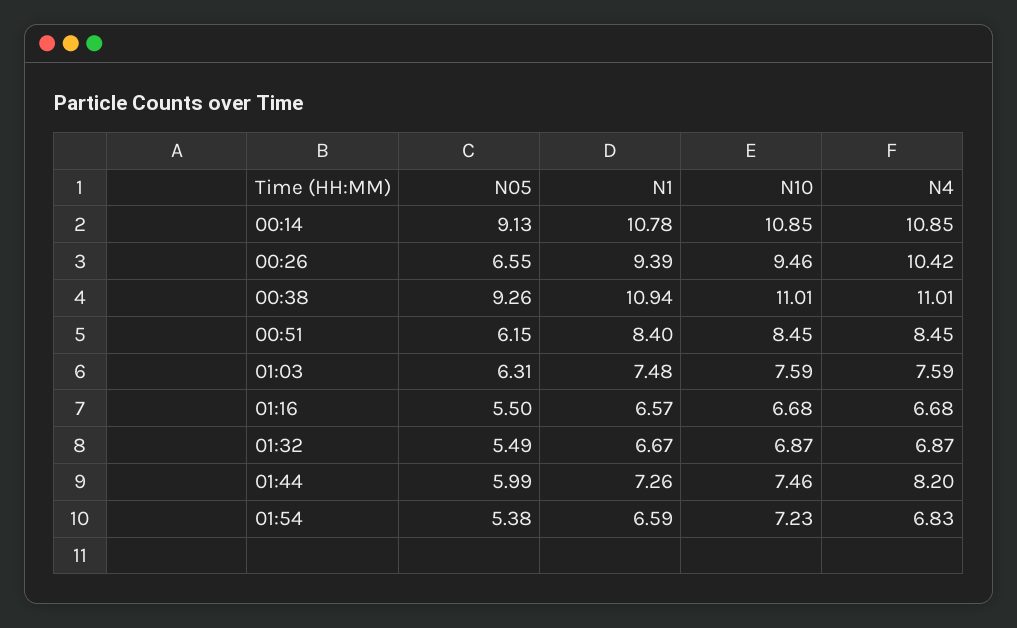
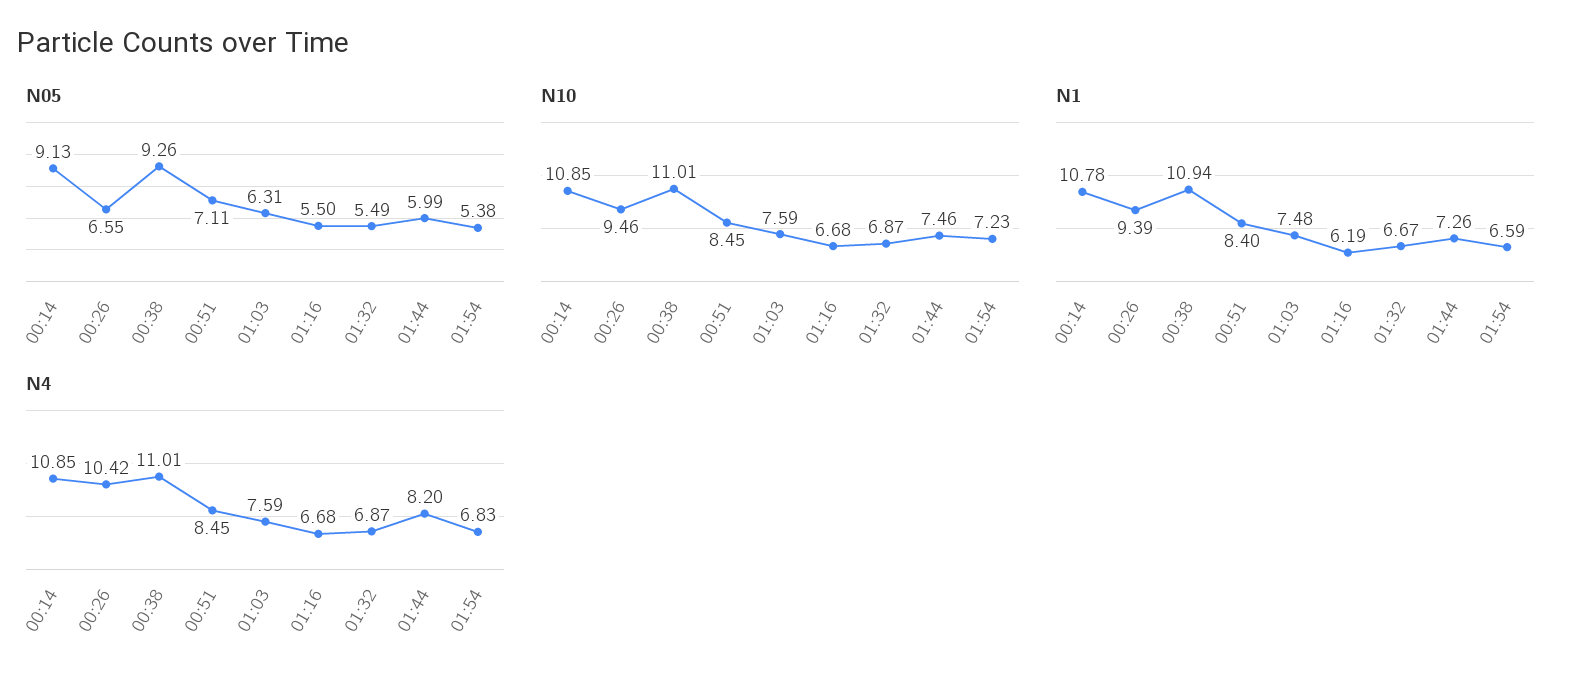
N05, 00:51: 6.15 -> 7.11
N1, 01:16: 6.57 -> 6.19

